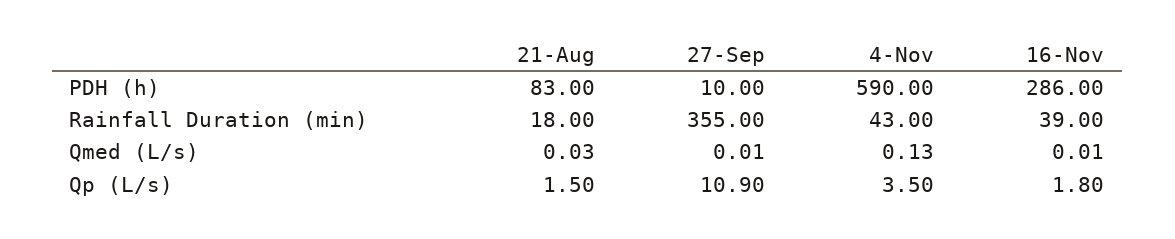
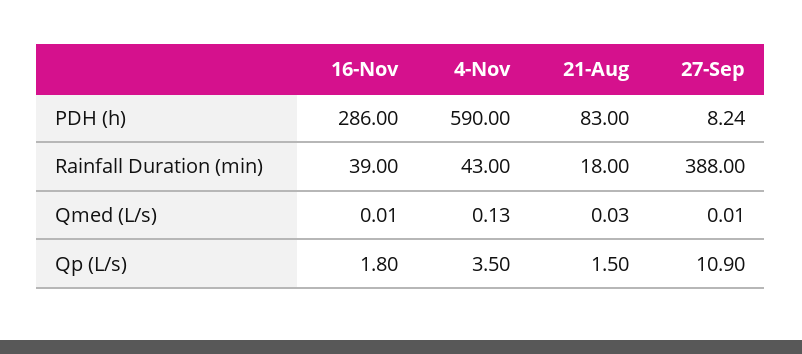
27-Sep, PDH (h): 10 -> 8.24
27-Sep, Rainfall Duration (min): 355 -> 388

